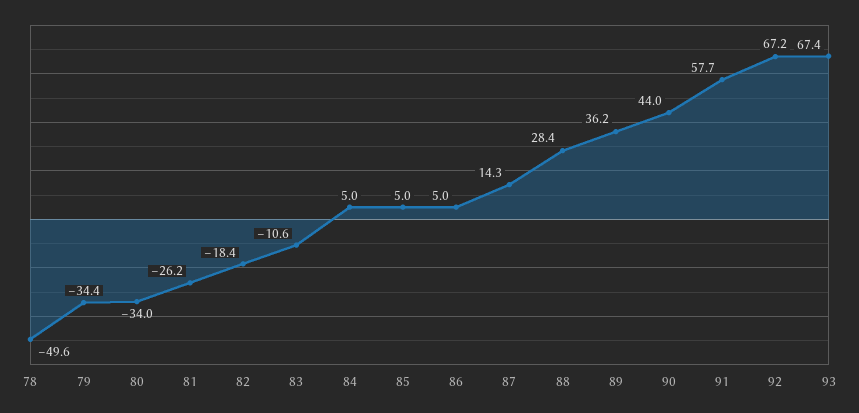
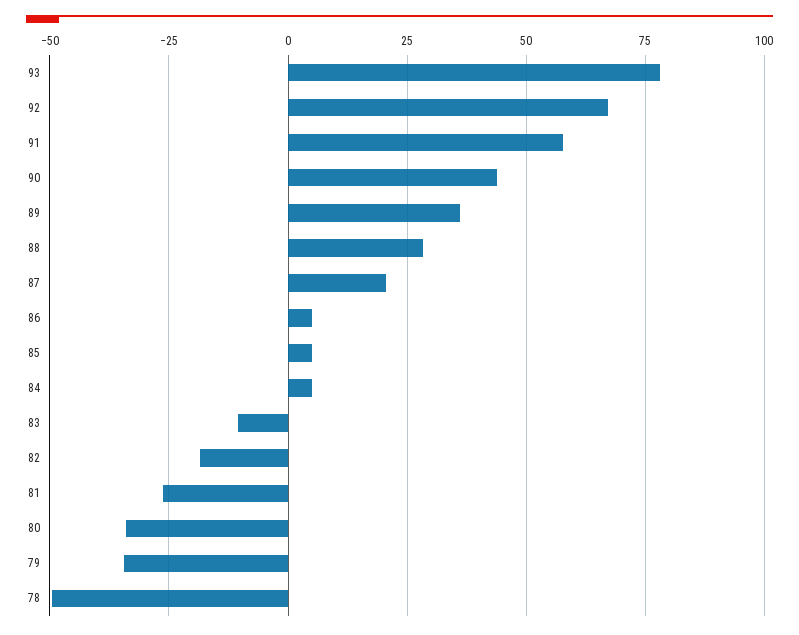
87: 14.3 -> 20
93: 67.4 -> 77.5

